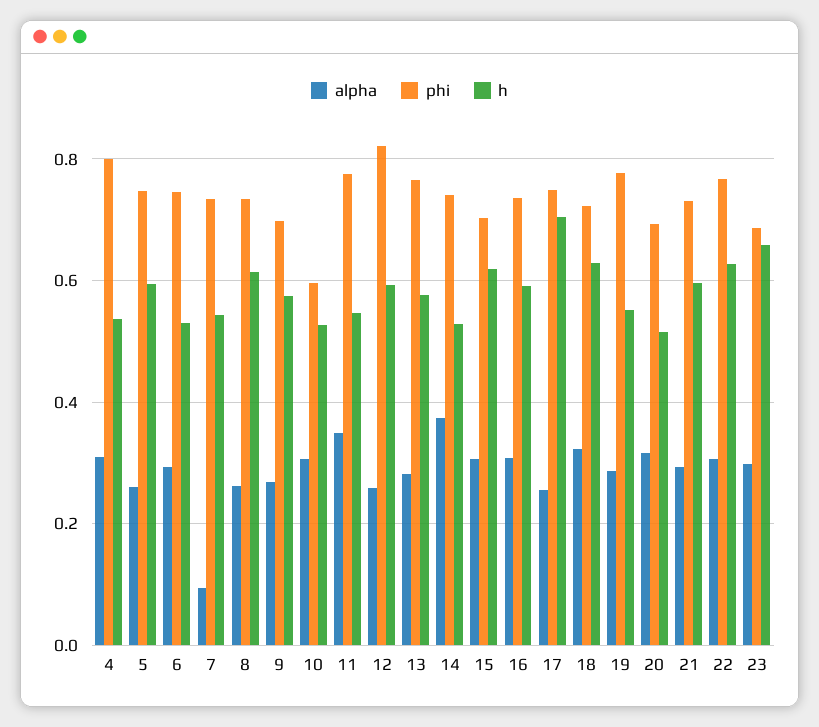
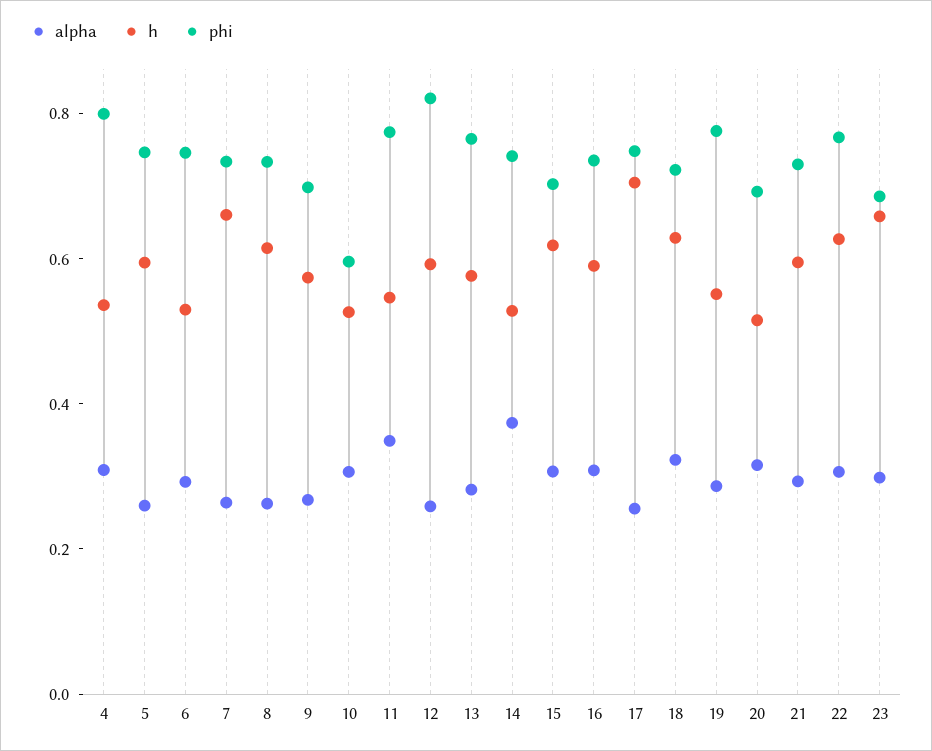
alpha, 7: 0.1 -> 0.25
h, 7: 0.54 -> 0.65

